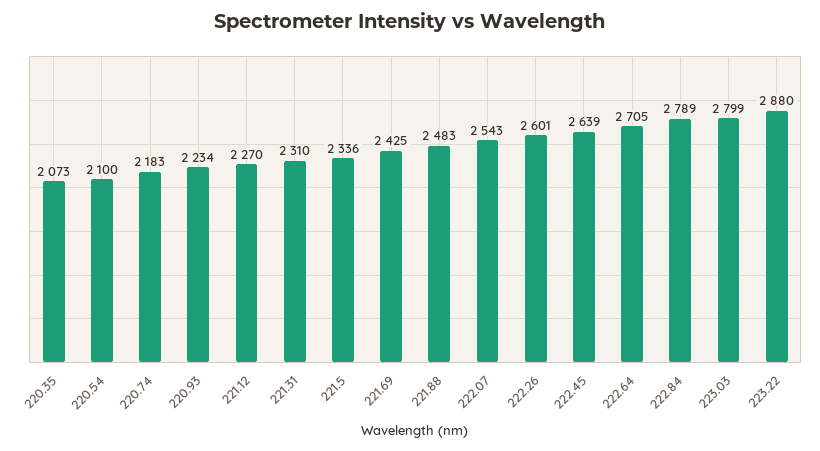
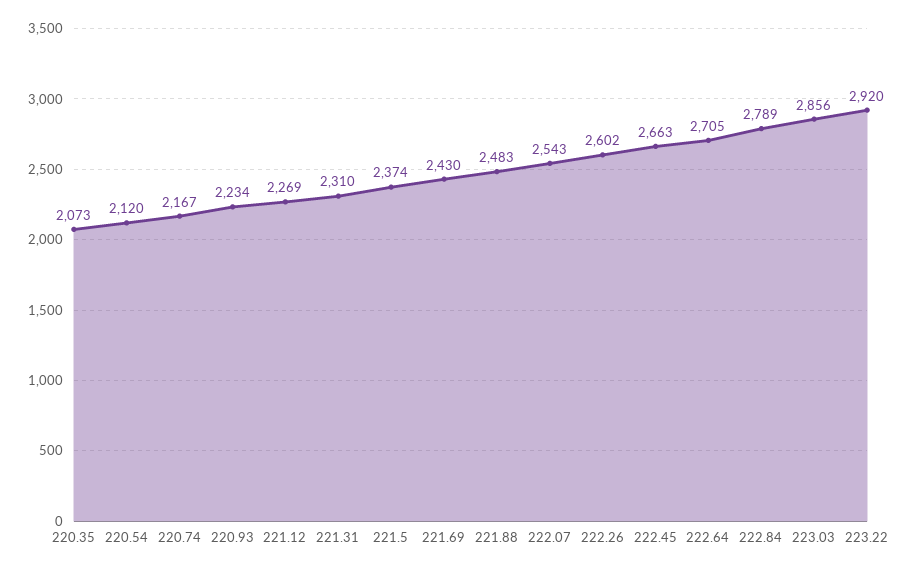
220.54: 2100 -> 2120
220.74: 2183 -> 2167
221.12: 2270 -> 2269
221.5: 2336 -> 2374
221.69: 2425 -> 2430
222.26: 2601 -> 2602
222.45: 2639 -> 2663
223.03: 2799 -> 2856
223.22: 2880 -> 2920

